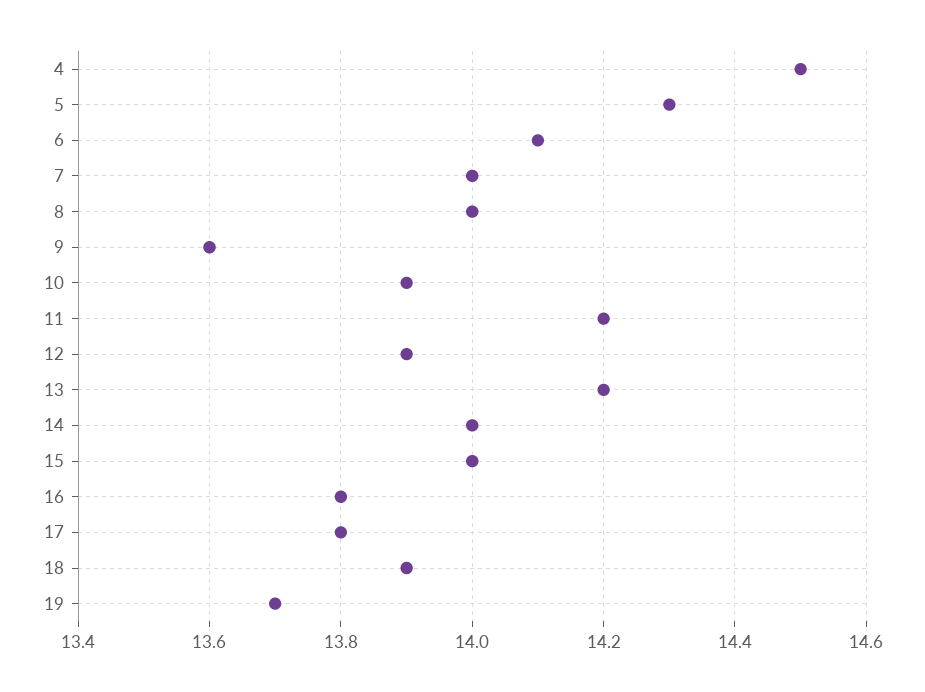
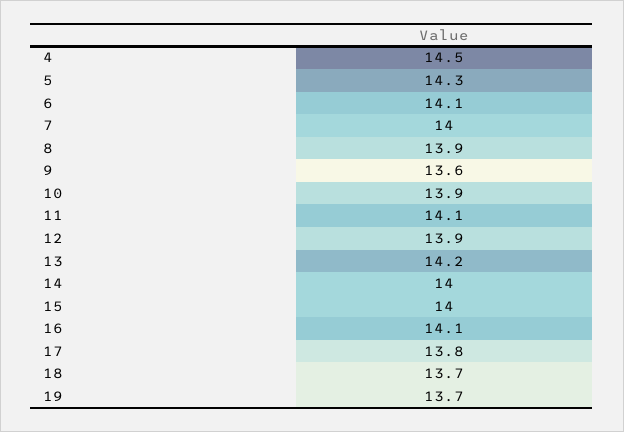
8: 14 -> 13.9
11: 14.2 -> 14.1
16: 13.8 -> 14.1
18: 13.9 -> 13.7

